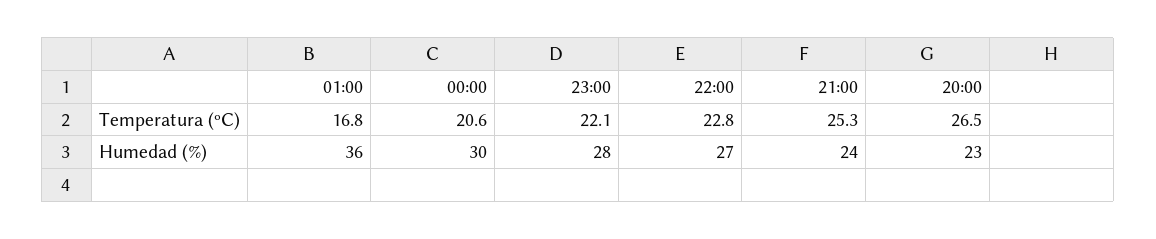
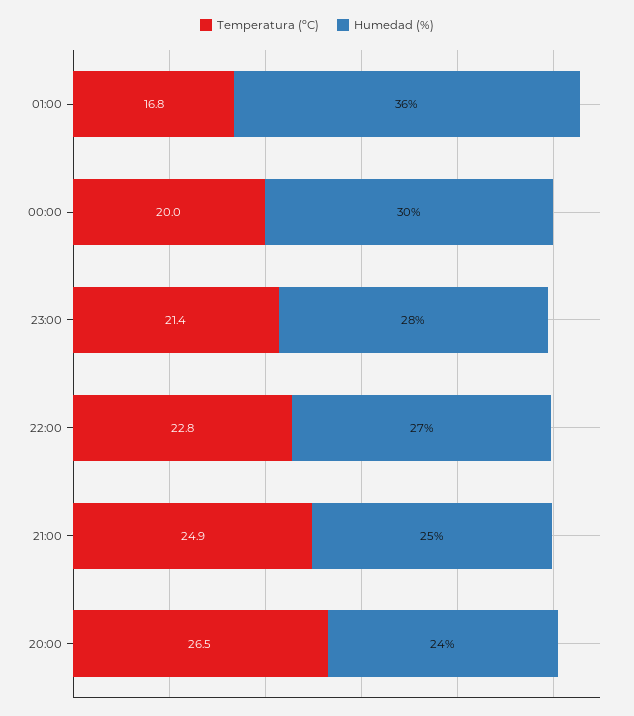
Temperatura (ºC), 00:00: 20.6 -> 20
Temperatura (ºC), 23:00: 22.1 -> 21.4
Temperatura (ºC), 21:00: 25.3 -> 24.9
Humedad (%), 21:00: 24 -> 25
Humedad (%), 20:00: 23 -> 24

